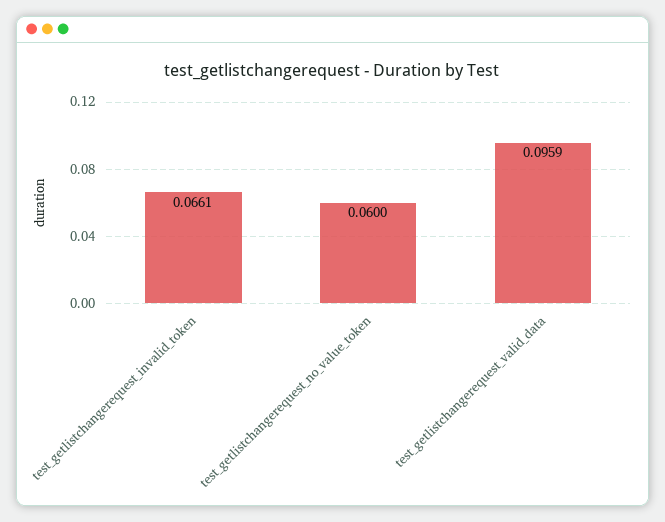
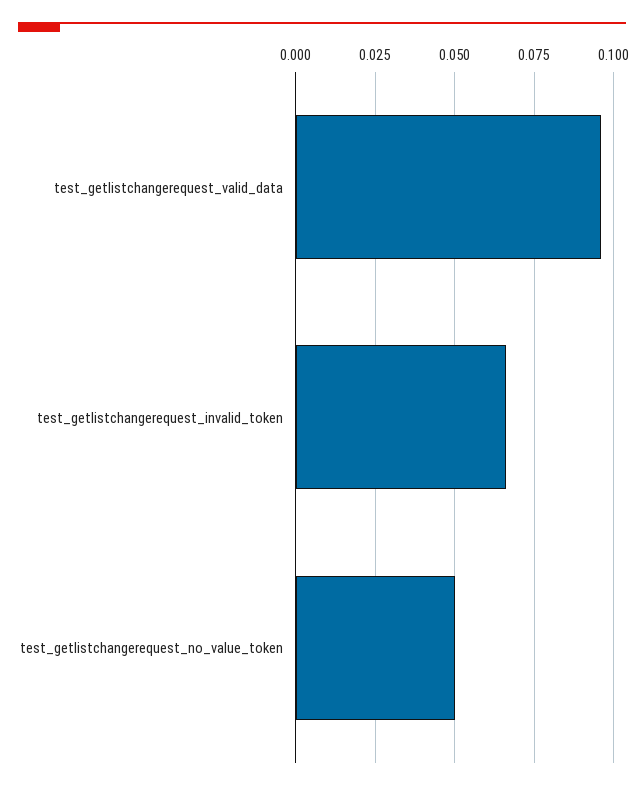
test_getlistchangerequest_no_value_token: 0.06 -> 0.05

